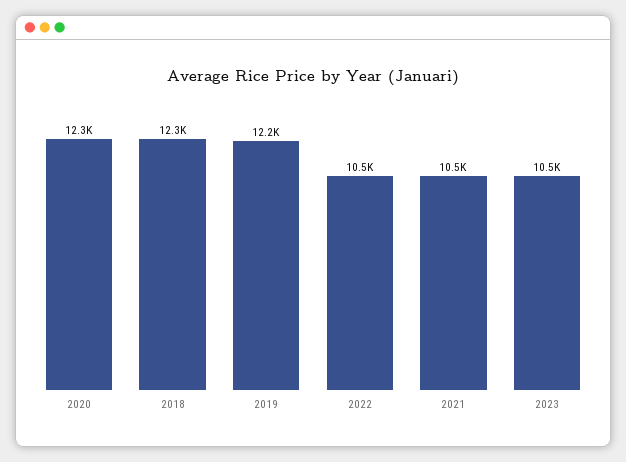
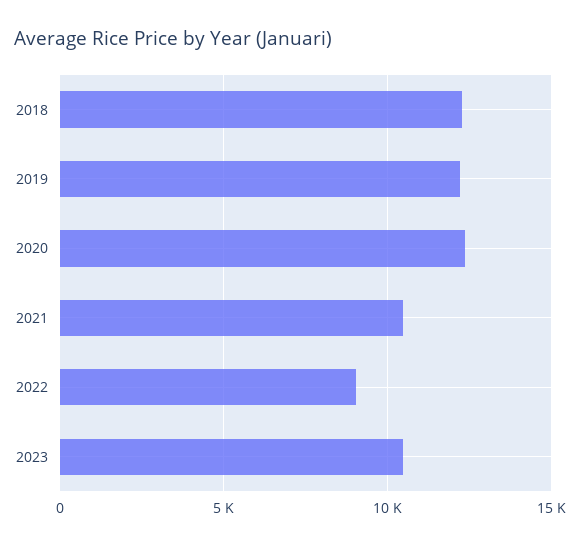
2022: 10500 -> 9000

